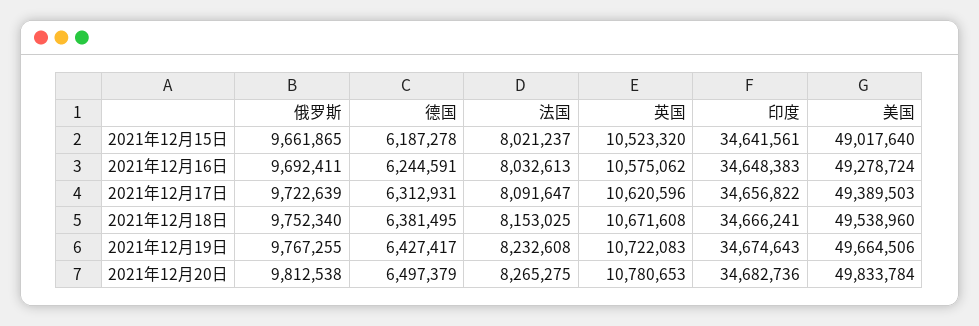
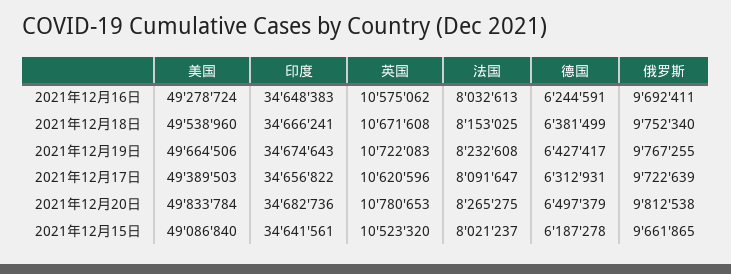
美国, 2021年12月15日: 49017640 -> 49086840
德国, 2021年12月18日: 6381495 -> 6381499

